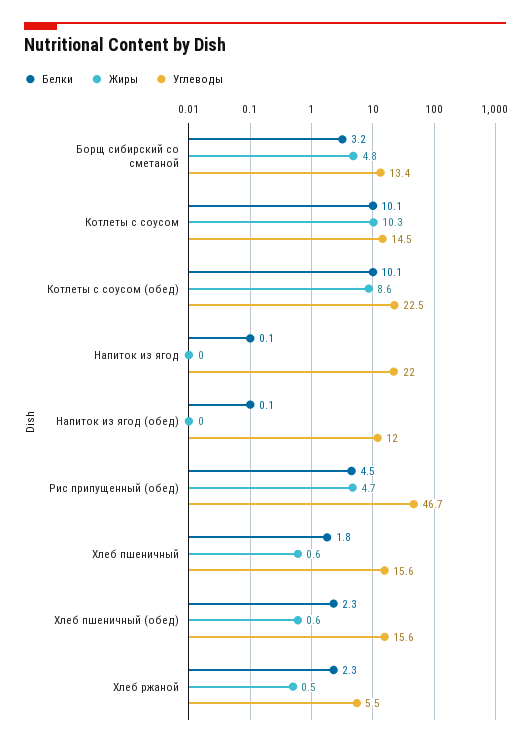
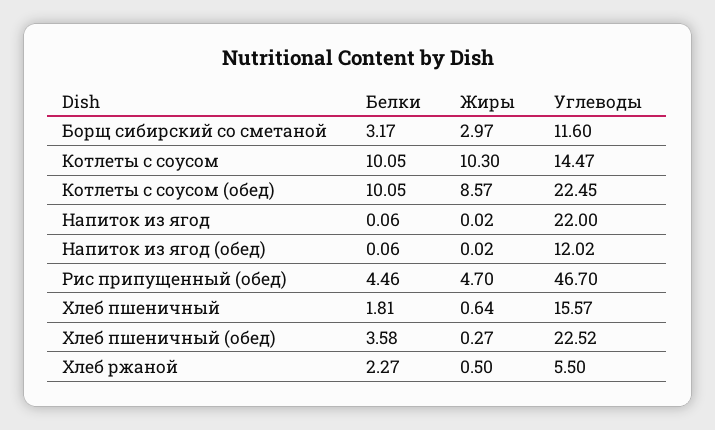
Жиры, Борщ сибирский со сметаной: 4.8 -> 2.97
Углеводы, Борщ сибирский со сметаной: 13.4 -> 11.6
Белки, Хлеб пшеничный (обед): 2.3 -> 3.58
Жиры, Хлеб пшеничный (обед): 0.6 -> 0.27
Углеводы, Хлеб пшеничный (обед): 15.6 -> 22.52

